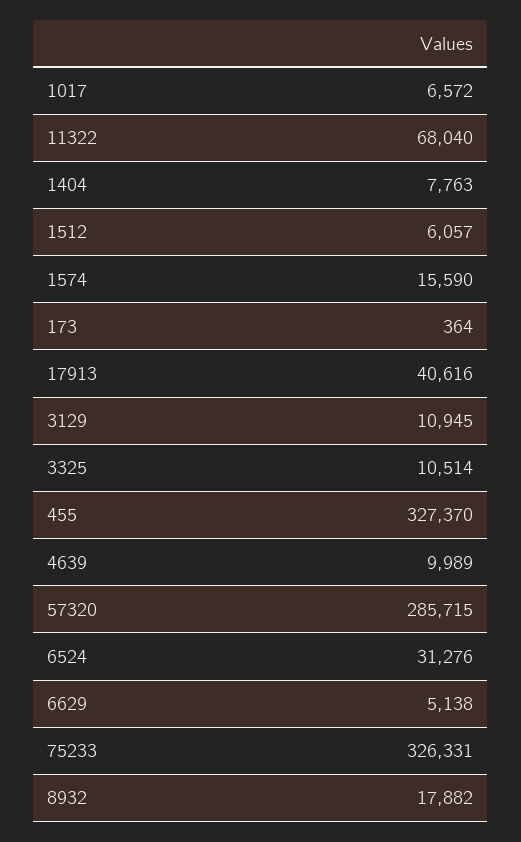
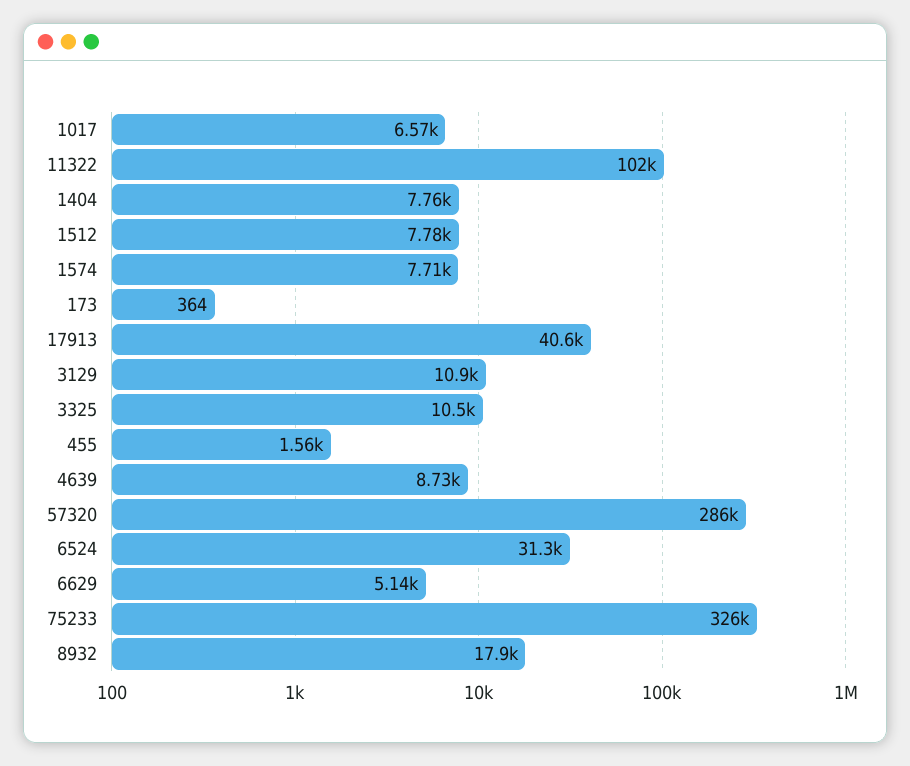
11322: 68040 -> 102000
1512: 6057 -> 7780
1574: 15590 -> 7710
455: 327370 -> 1560
4639: 9989 -> 8730

